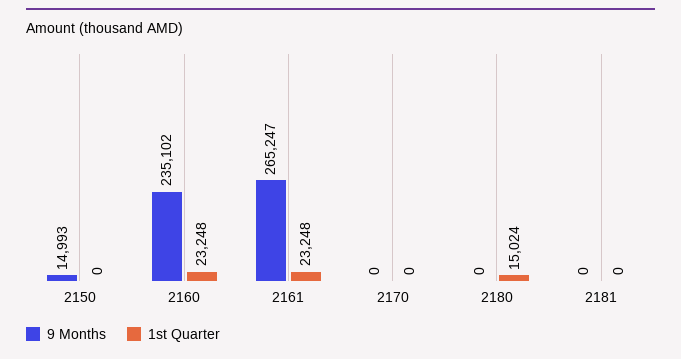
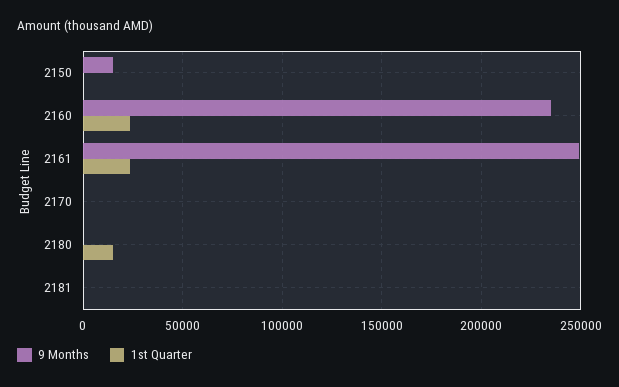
9 Months, 2161: 265247 -> 250000

